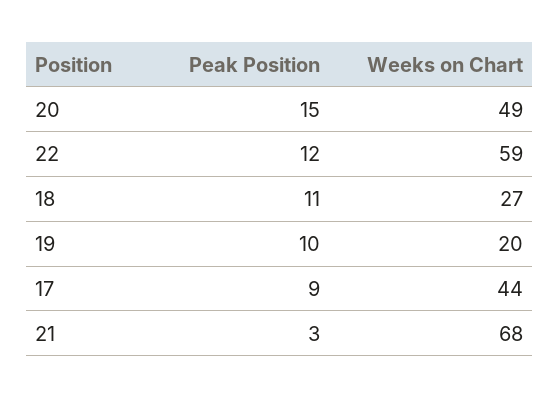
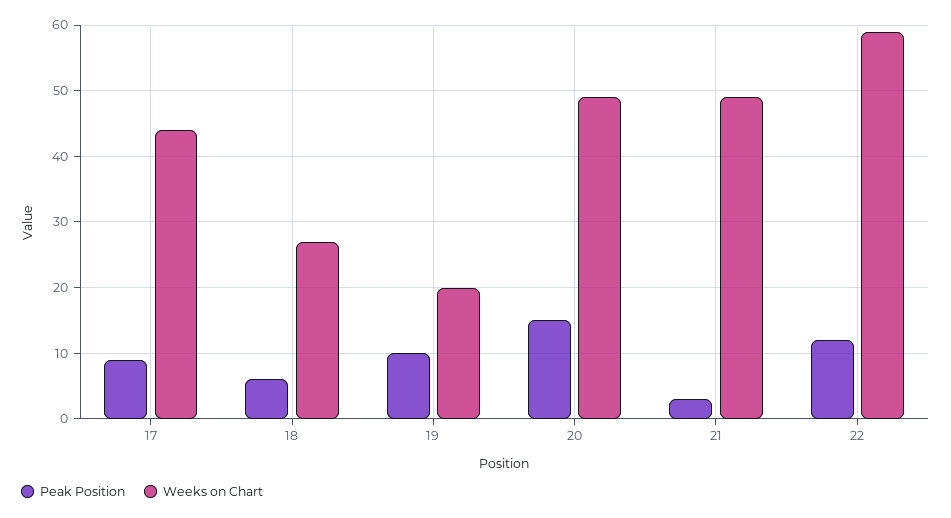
Peak Position, 18: 11 -> 6
Weeks on Chart, 21: 68 -> 49

